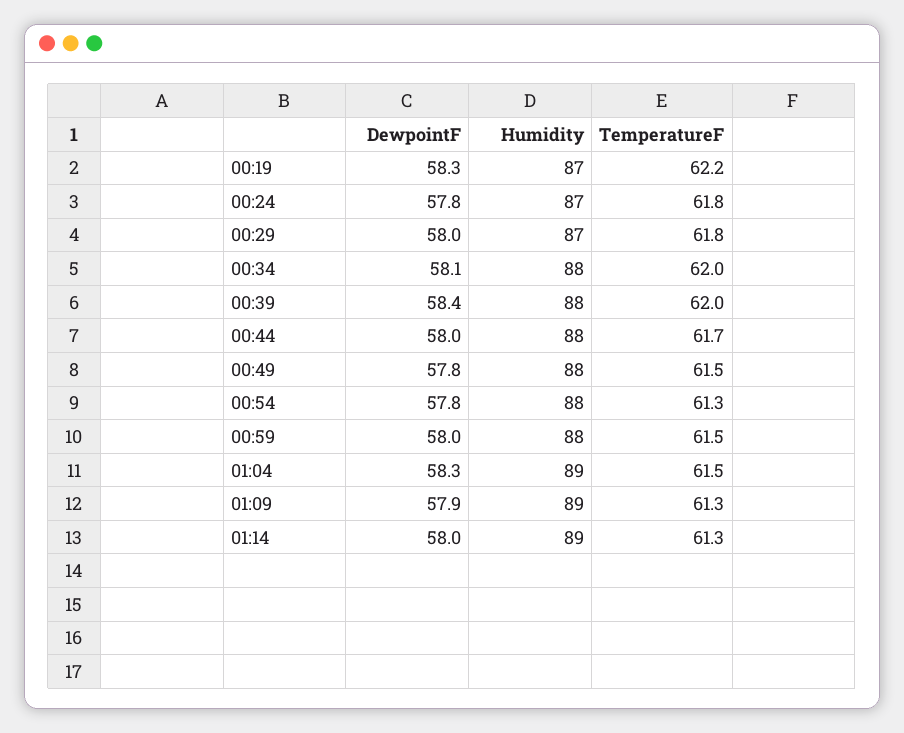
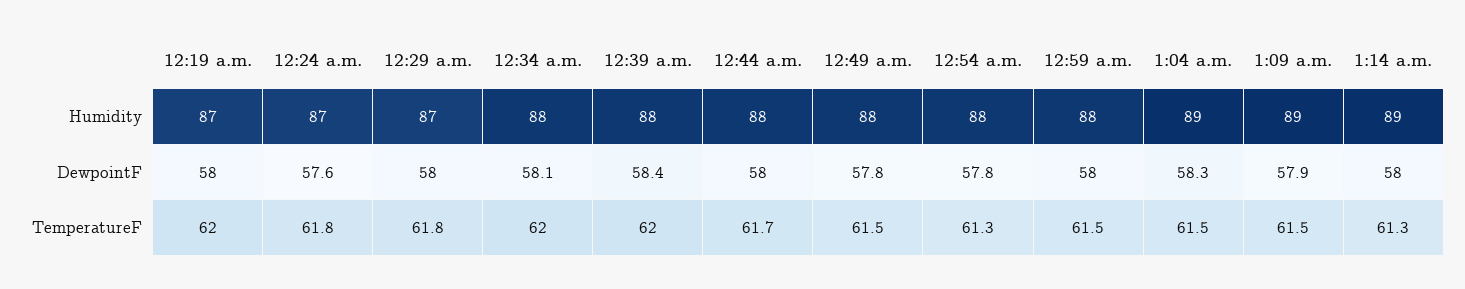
DewpointF, 00:19: 58.3 -> 58
TemperatureF, 00:19: 62.2 -> 62
DewpointF, 00:24: 57.8 -> 57.6
TemperatureF, 01:09: 61.3 -> 61.5

